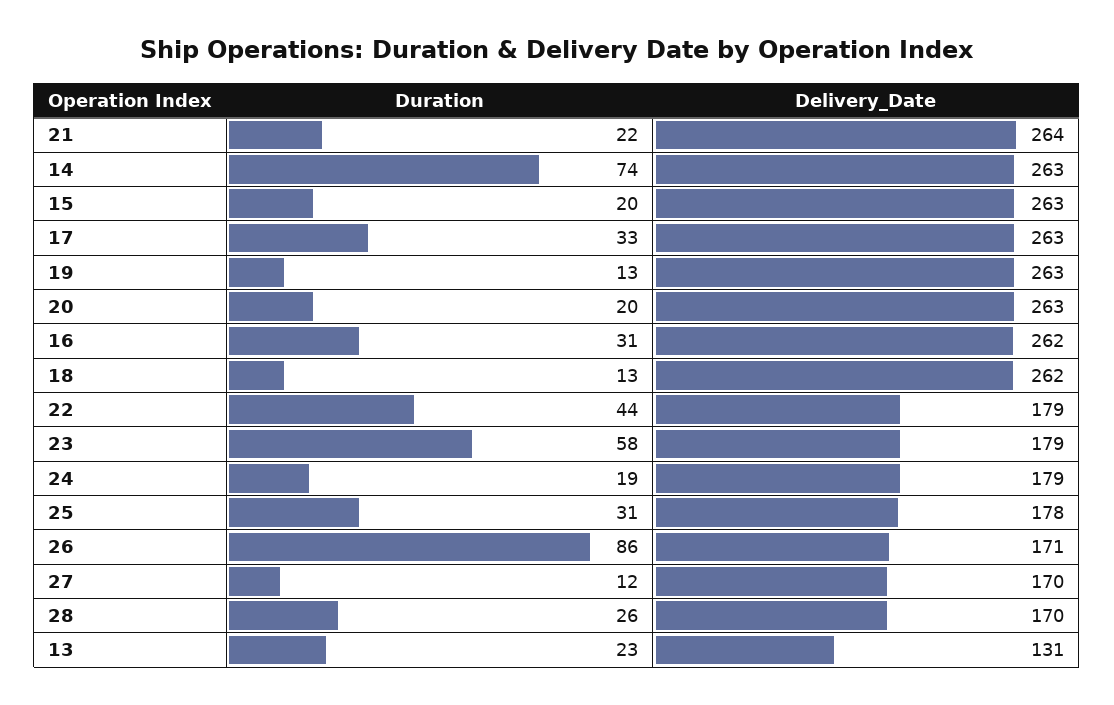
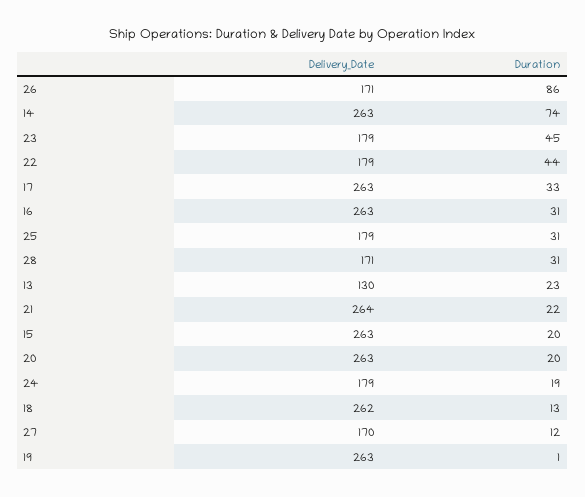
Duration, 19: 13 -> 1
Delivery_Date, 16: 262 -> 263
Duration, 23: 58 -> 45
Delivery_Date, 25: 178 -> 179
Duration, 28: 26 -> 31
Delivery_Date, 28: 170 -> 171
Delivery_Date, 13: 131 -> 130

